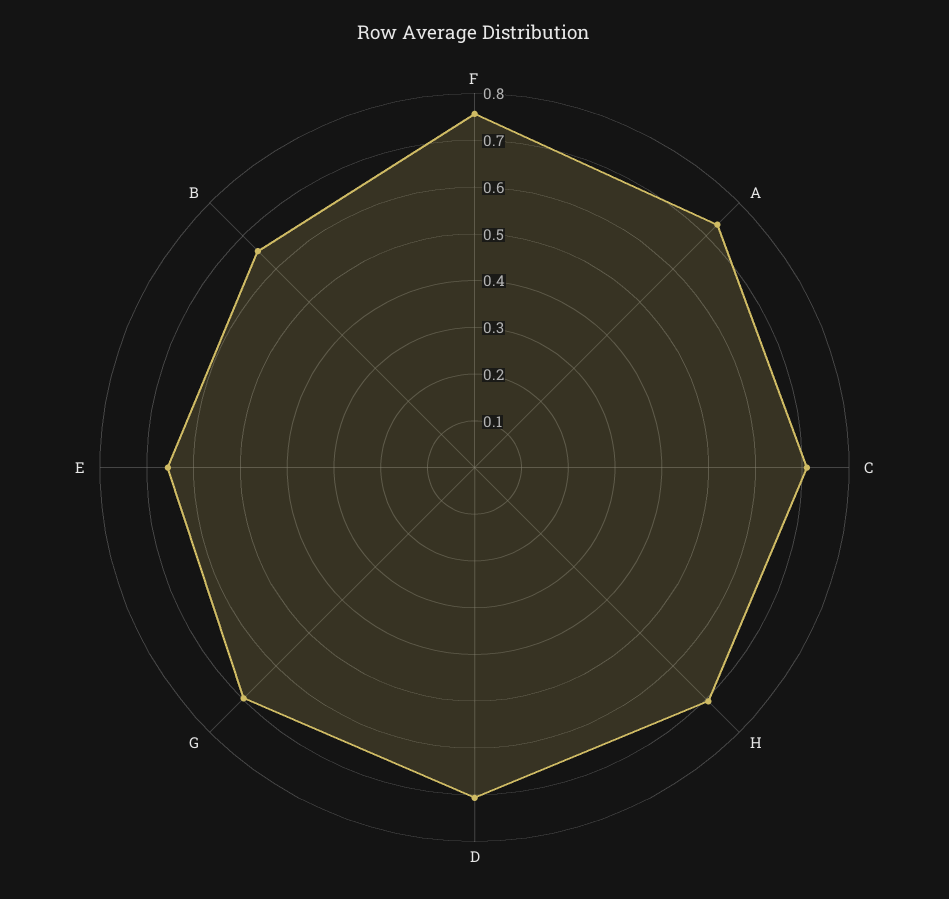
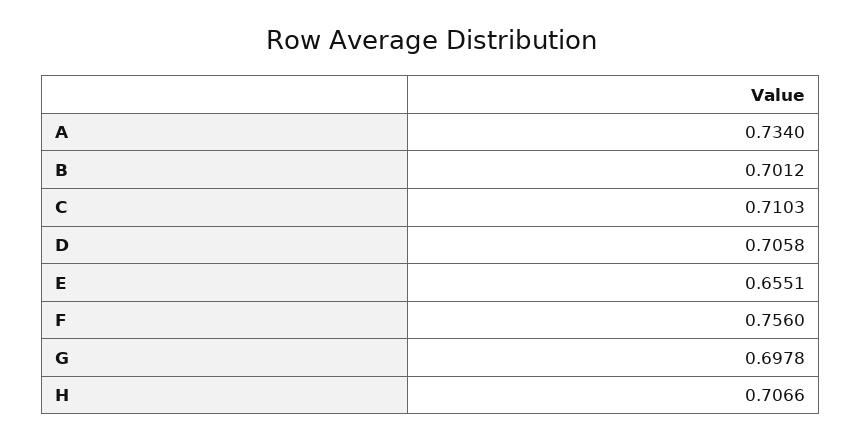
B: 0.66 -> 0.7012

